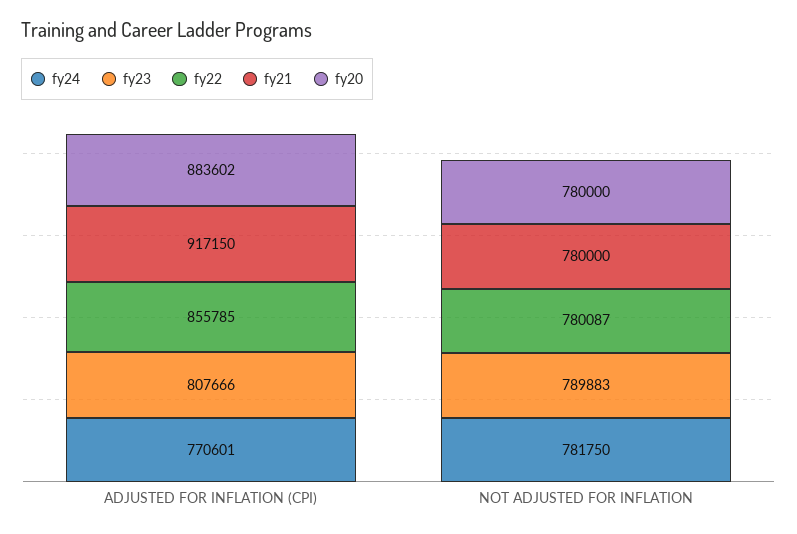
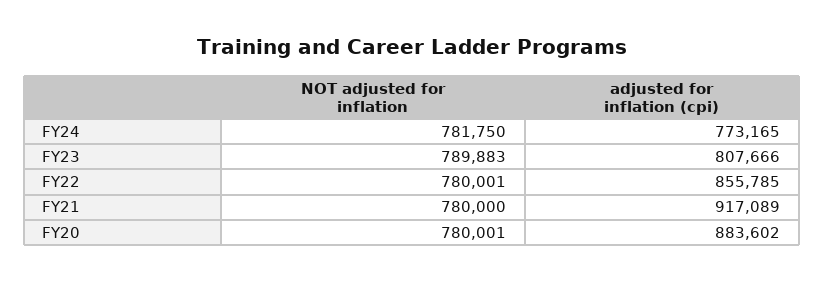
fy24, ADJUSTED FOR INFLATION (CPI): 770601 -> 773165
fy21, ADJUSTED FOR INFLATION (CPI): 917150 -> 917089
fy22, NOT ADJUSTED FOR INFLATION: 780087 -> 780001
fy20, NOT ADJUSTED FOR INFLATION: 780000 -> 780001

